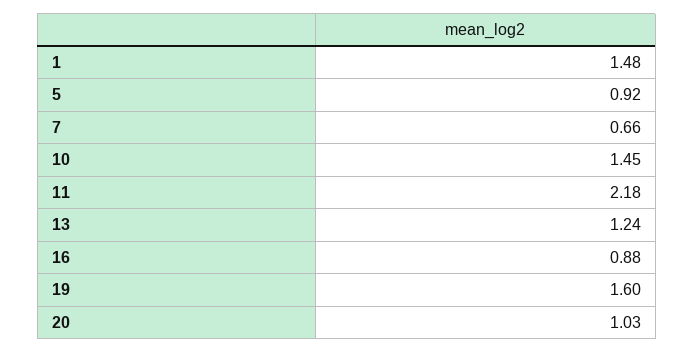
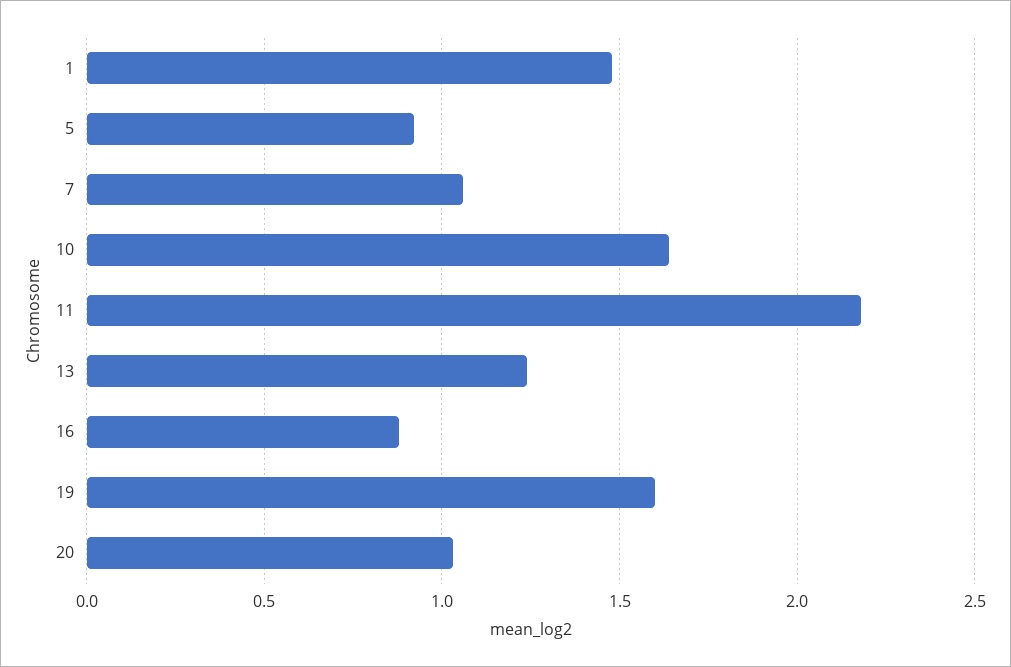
7: 0.66 -> 1.05
10: 1.45 -> 1.65

